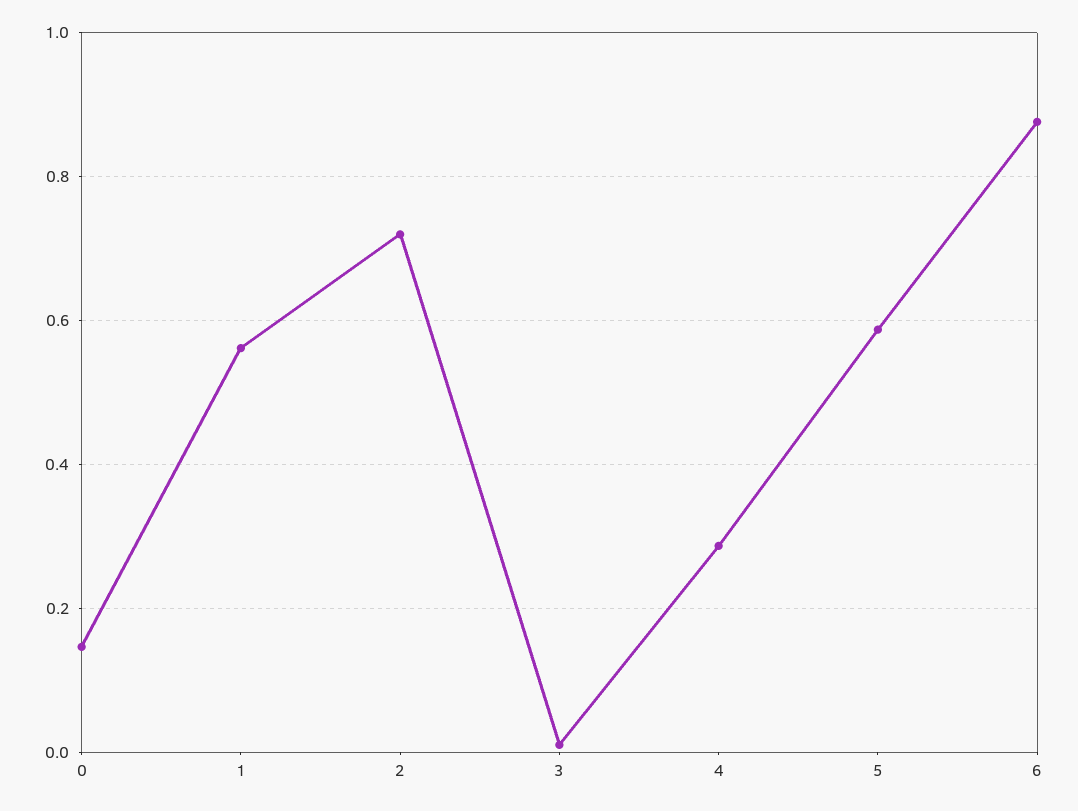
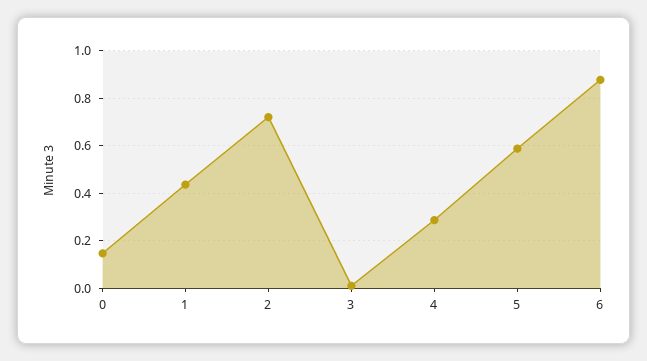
1: 0.56 -> 0.45

